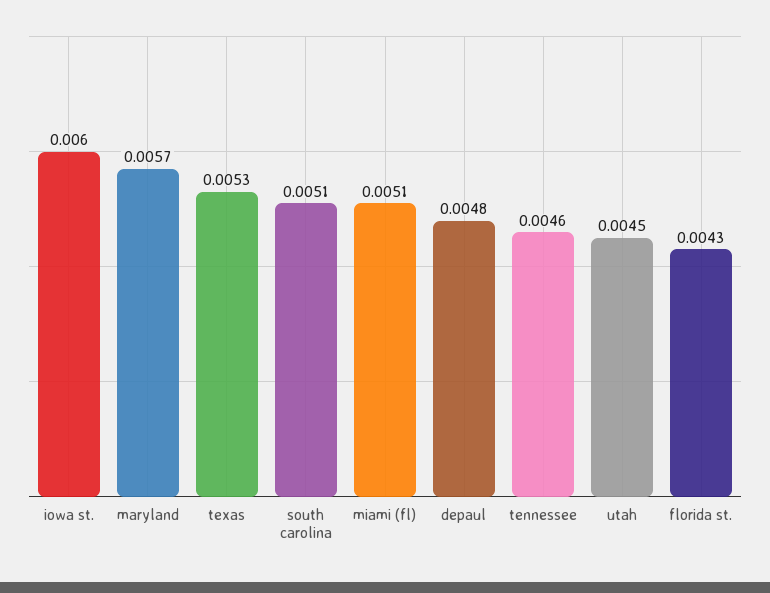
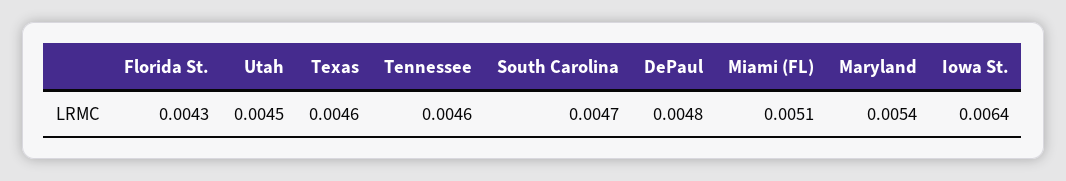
iowa st.: 0.006 -> 0.0064
maryland: 0.0057 -> 0.0054
texas: 0.0053 -> 0.0046
south carolina: 0.0051 -> 0.0047

